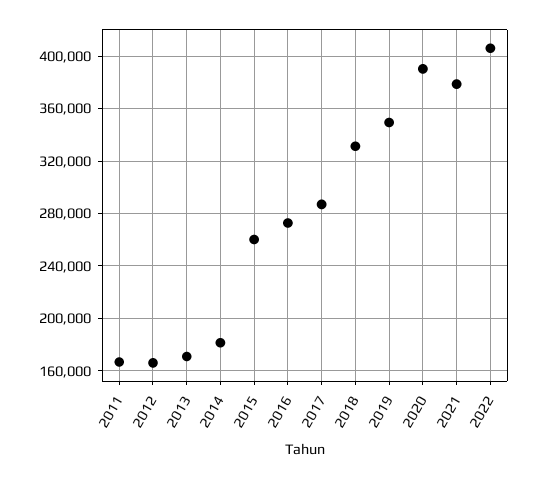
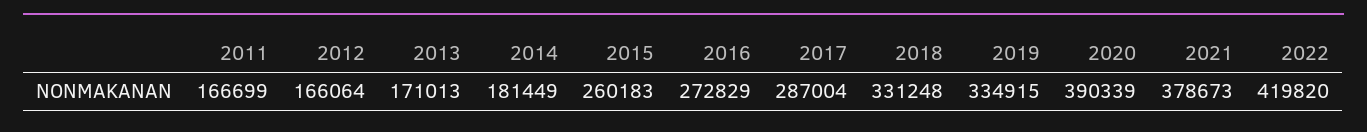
2019: 350000 -> 334915
2022: 405000 -> 419820

